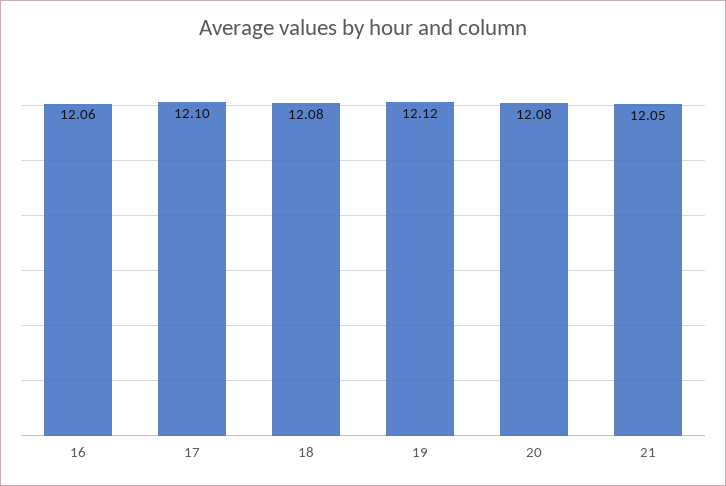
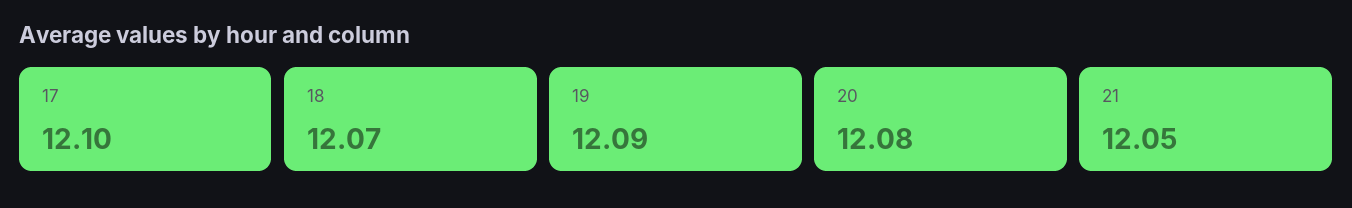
16: 12.06 -> none
18: 12.08 -> 12.07
19: 12.12 -> 12.09

